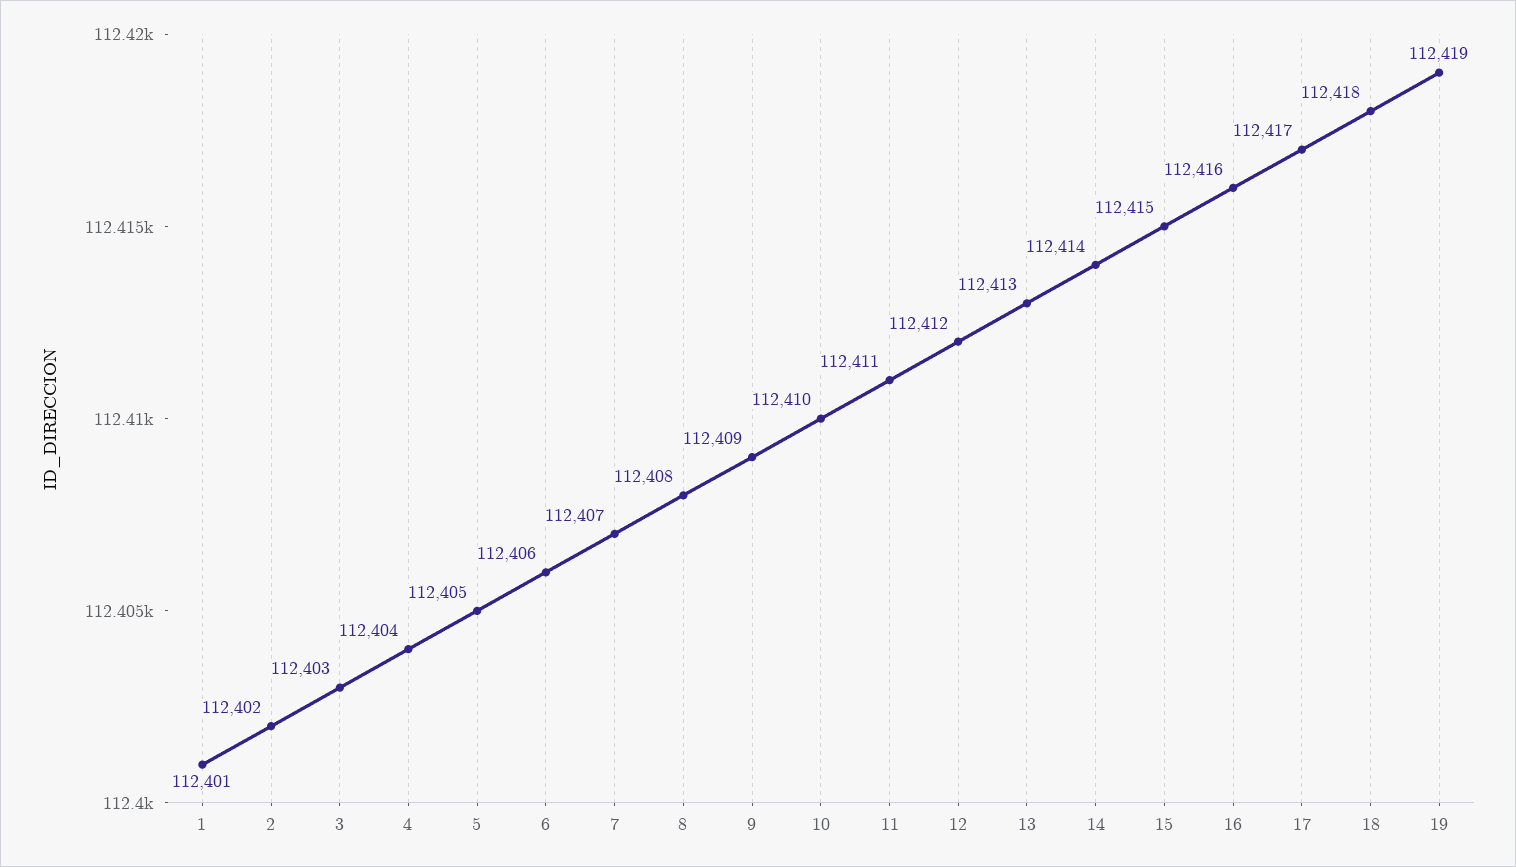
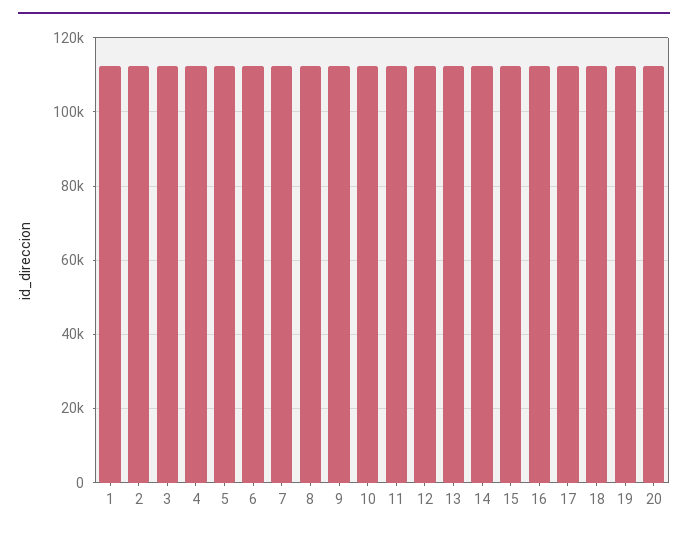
20: none -> 112000

